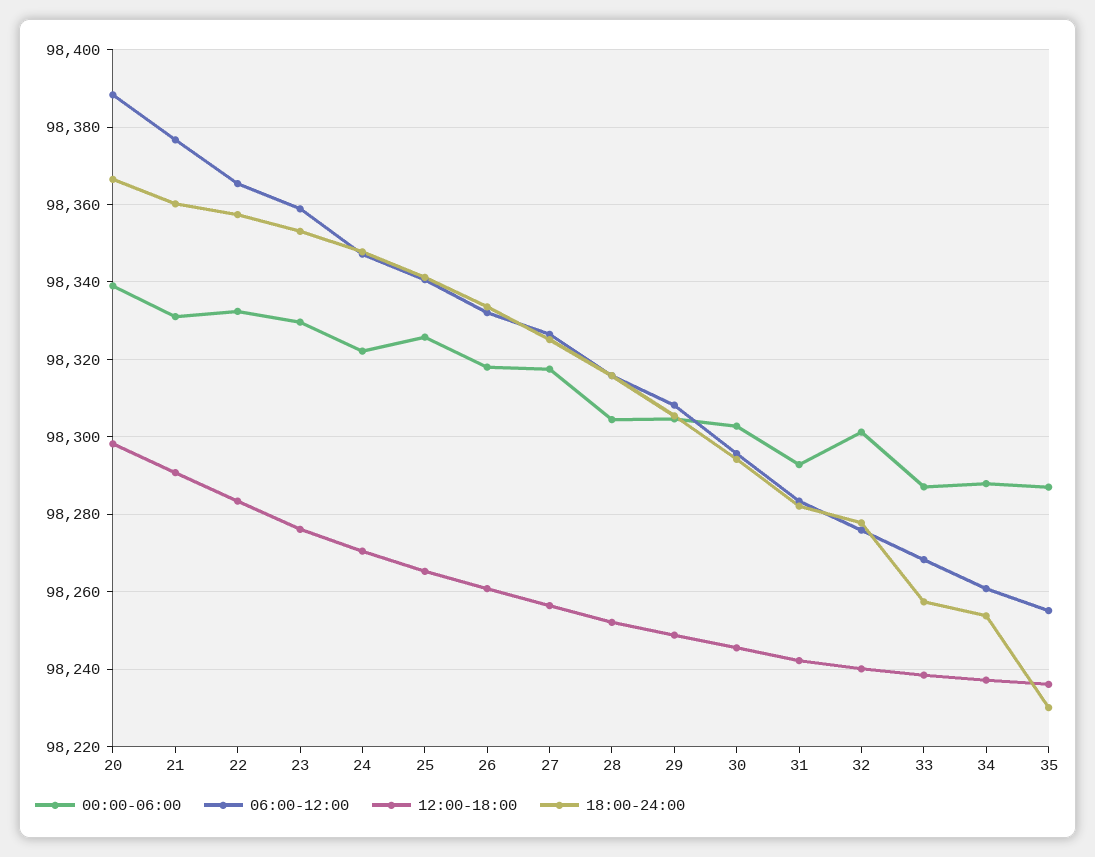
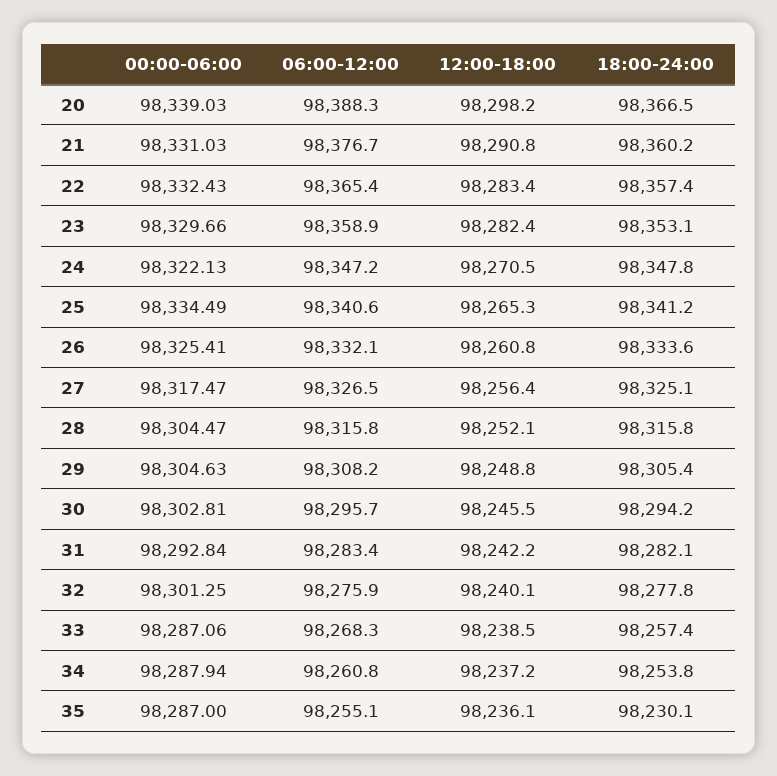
12:00-18:00, 23: 98276 -> 98282.4
00:00-06:00, 25: 98326 -> 98334.49
00:00-06:00, 26: 98318 -> 98325.41

